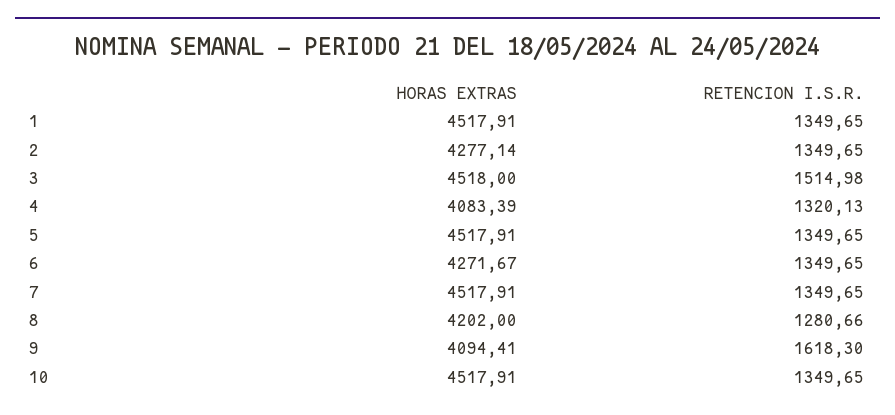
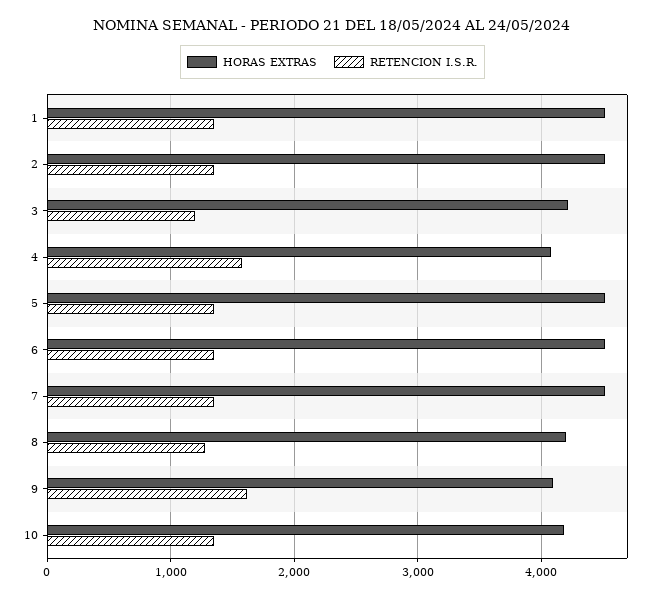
HORAS EXTRAS, 2: 4277.14 -> 4500
HORAS EXTRAS, 3: 4518 -> 4200
RETENCION I.S.R., 3: 1514.98 -> 1200
RETENCION I.S.R., 4: 1320.13 -> 1600
HORAS EXTRAS, 6: 4271.67 -> 4500
HORAS EXTRAS, 10: 4517.91 -> 4200

